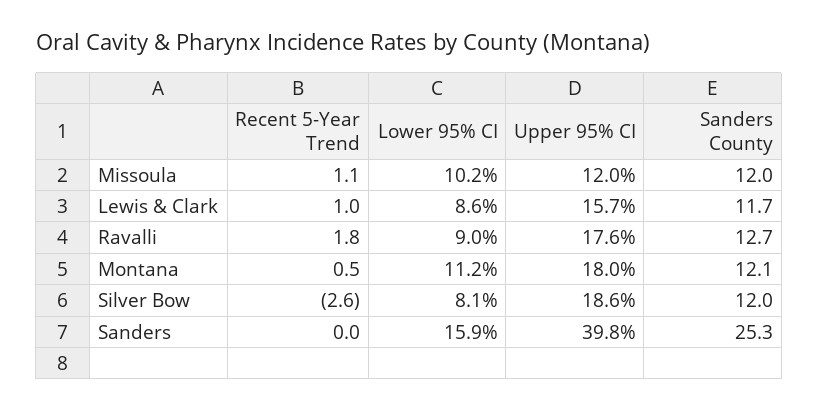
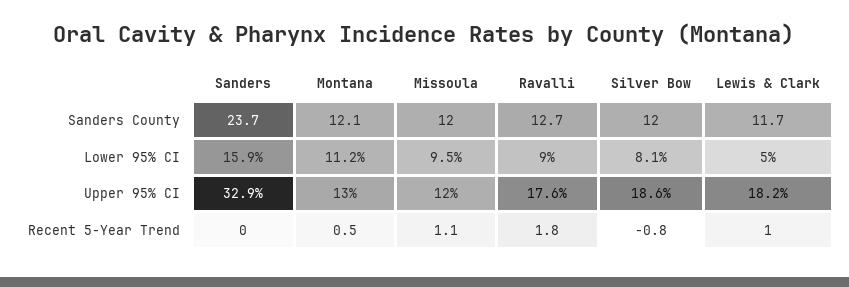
Lower 95% CI, Missoula: 10.2 -> 9.5
Lower 95% CI, Lewis & Clark: 8.6 -> 5
Upper 95% CI, Lewis & Clark: 15.7 -> 18.2
Upper 95% CI, Montana: 18 -> 13
Recent 5-Year Trend, Silver Bow: -2.6 -> -0.8
Upper 95% CI, Sanders: 39.8 -> 32.9
Sanders County, Sanders: 25.3 -> 23.7

